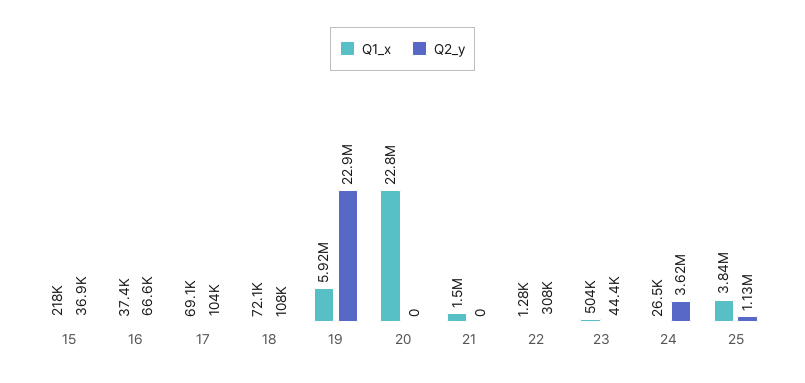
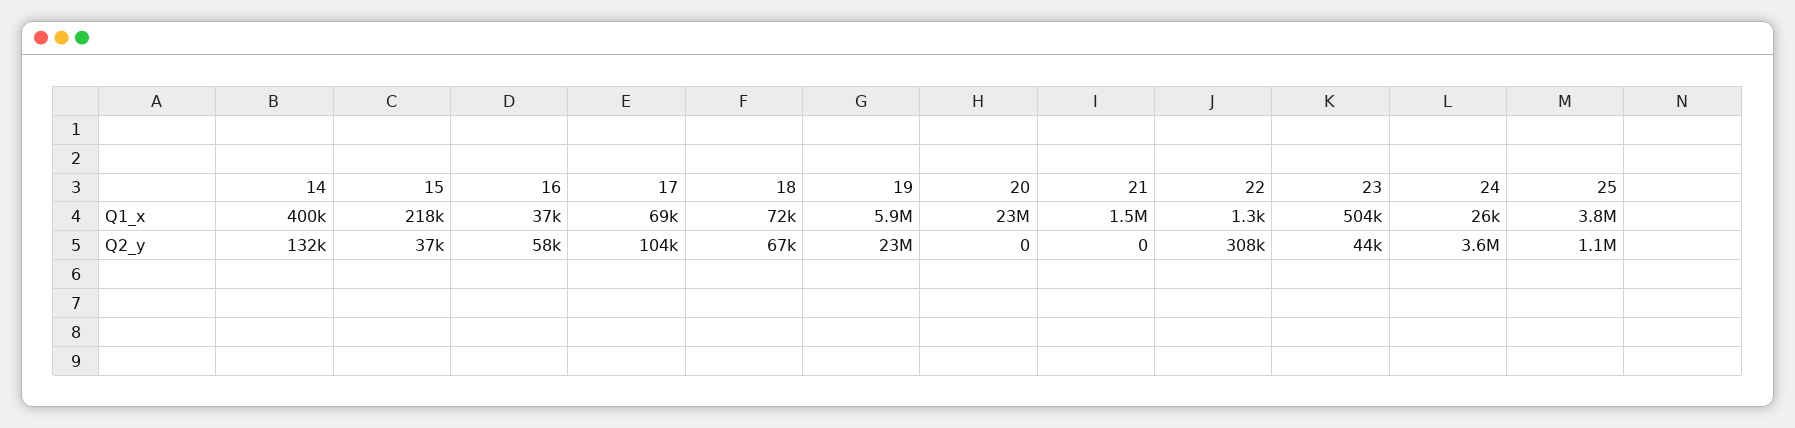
Q2_y, 16: 66600 -> 58000
Q2_y, 18: 108000 -> 67000
Q1_x, 14: none -> 400000
Q2_y, 14: none -> 132000

